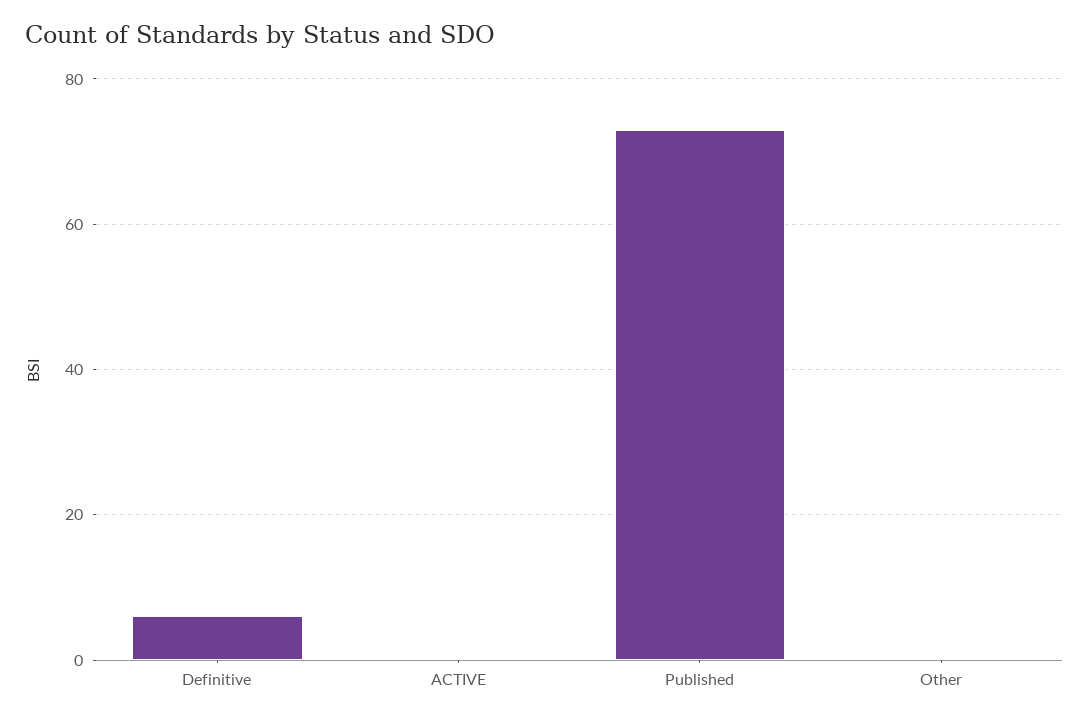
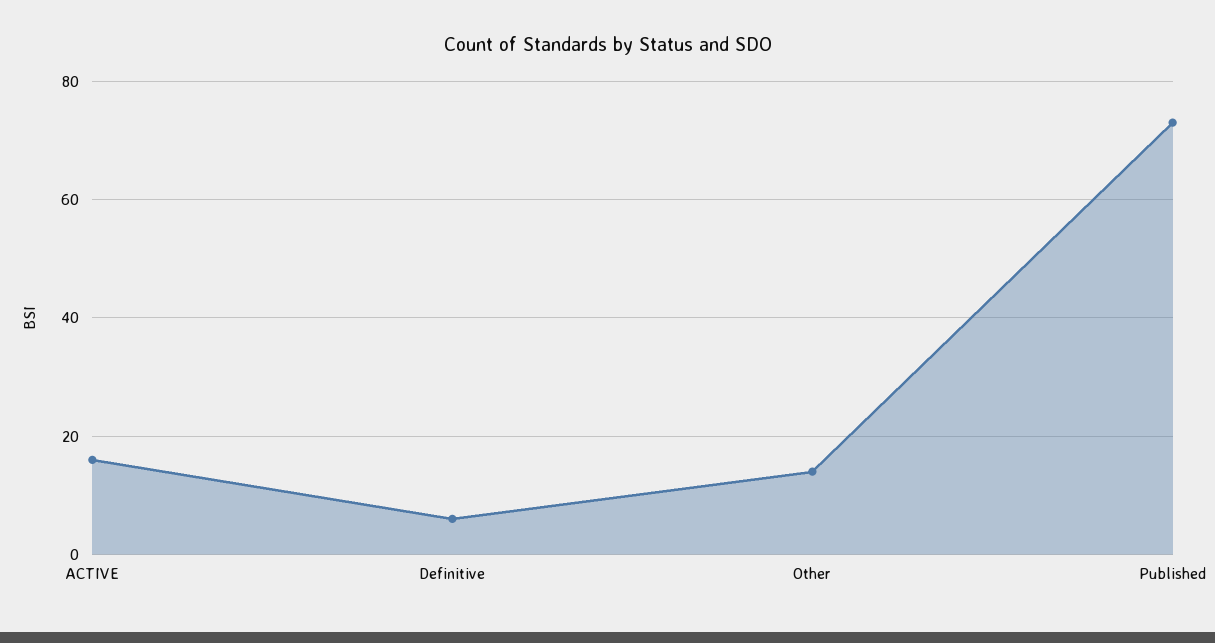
ACTIVE: 0 -> 15
Other: 0 -> 15

